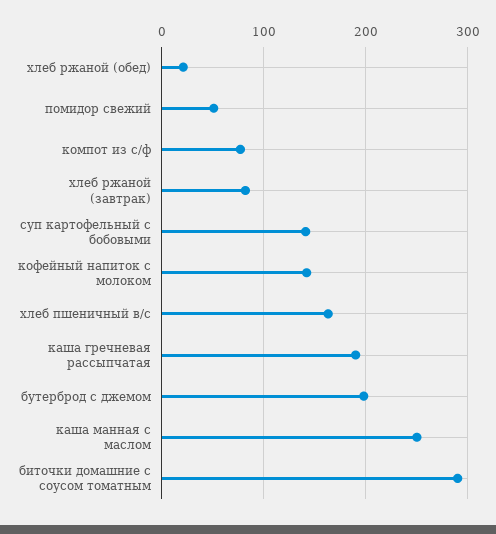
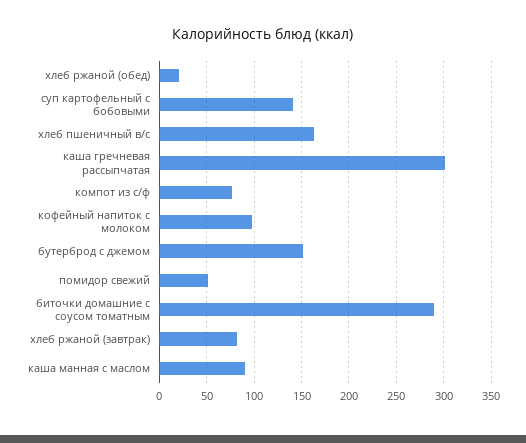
кофейный напиток с молоком: 140 -> 100
каша гречневая рассыпчатая: 190 -> 300
бутерброд с джемом: 200 -> 150
каша манная с маслом: 250 -> 90

